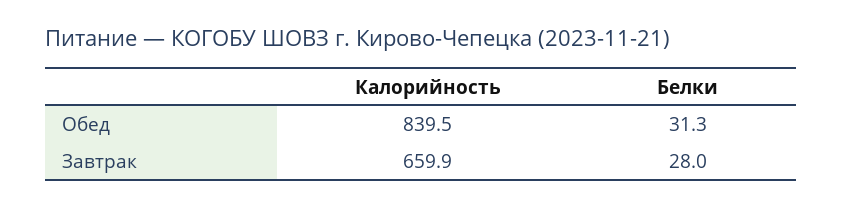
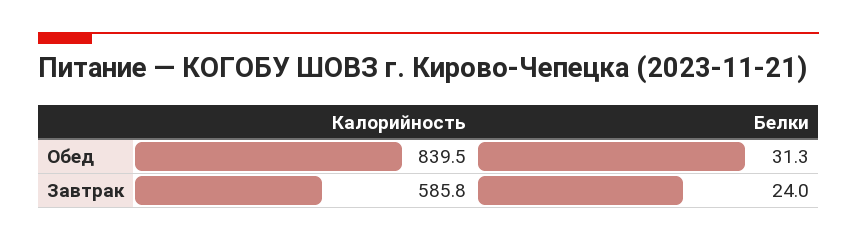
Калорийность, Завтрак: 659.9 -> 585.8
Белки, Завтрак: 28 -> 24

